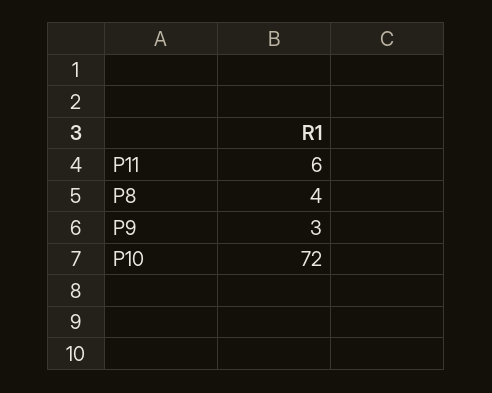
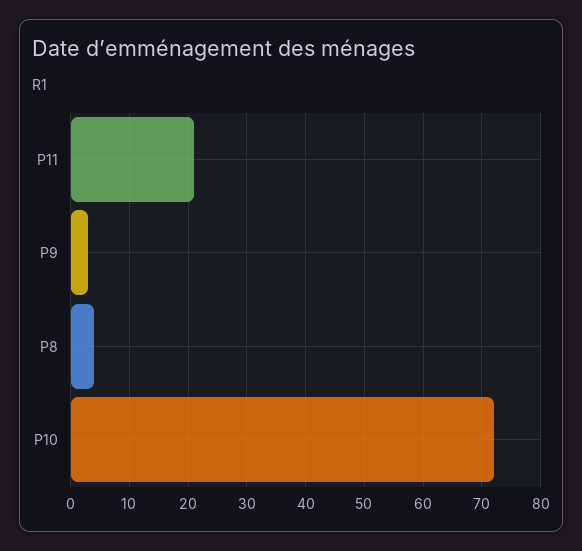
P11: 6 -> 20

